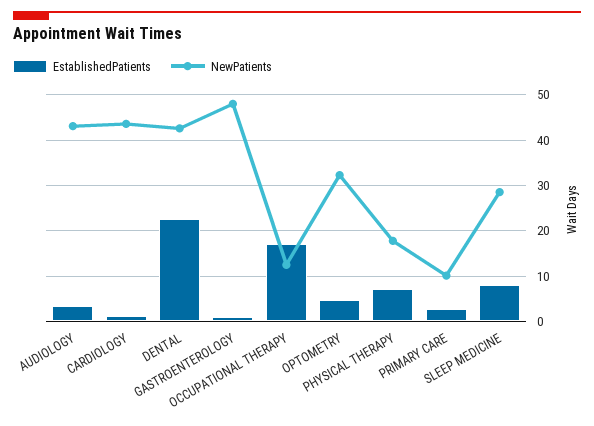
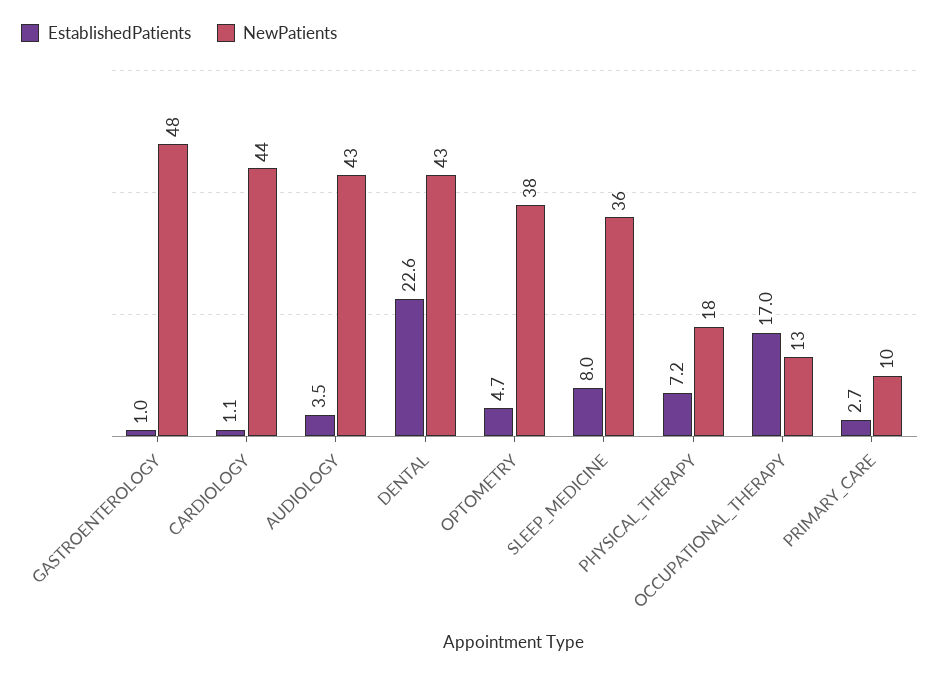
NewPatients, OPTOMETRY: 32 -> 38
NewPatients, SLEEP MEDICINE: 28 -> 36

